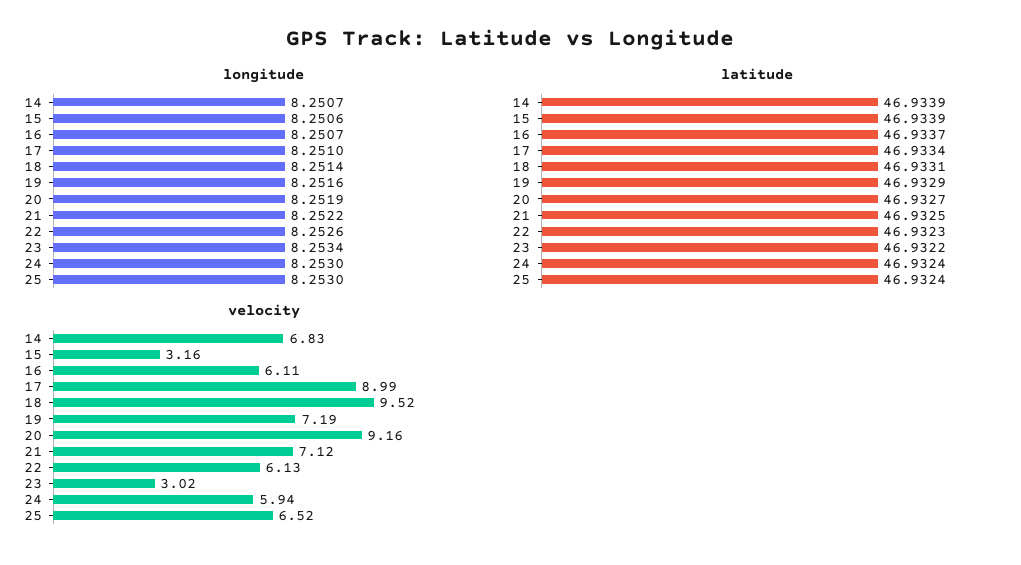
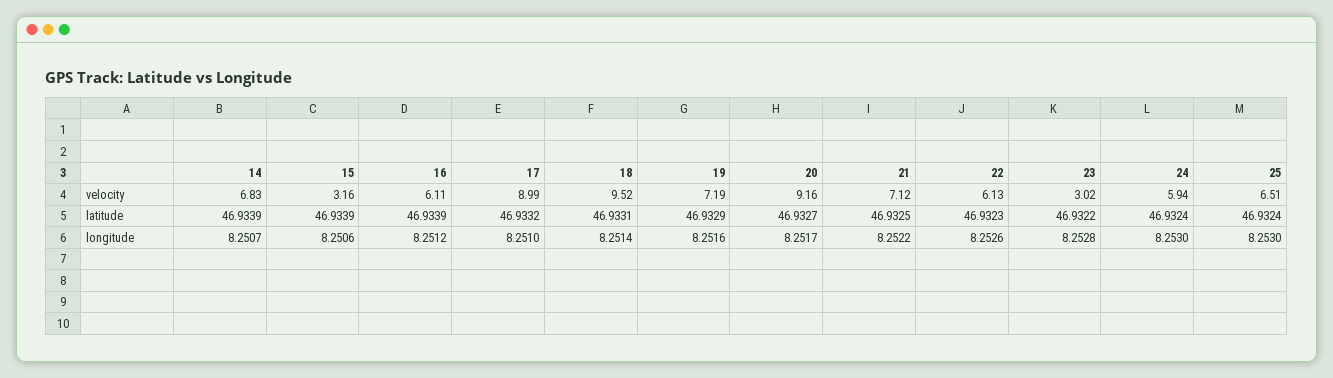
longitude, 16: 8.2507 -> 8.2512
longitude, 20: 8.2519 -> 8.2517
longitude, 23: 8.2534 -> 8.2528
latitude, 16: 46.9337 -> 46.9339
latitude, 17: 46.9334 -> 46.9332
velocity, 25: 6.52 -> 6.51

